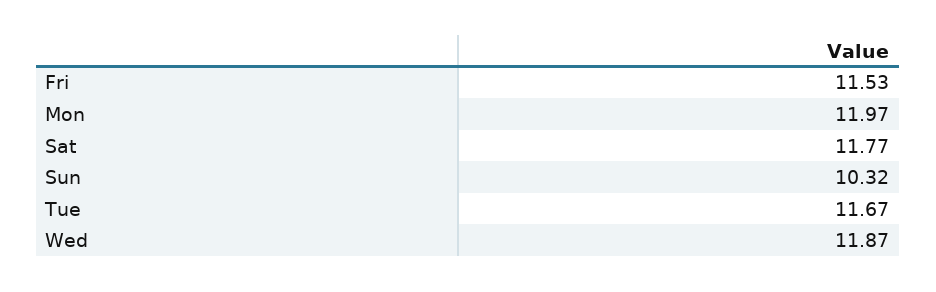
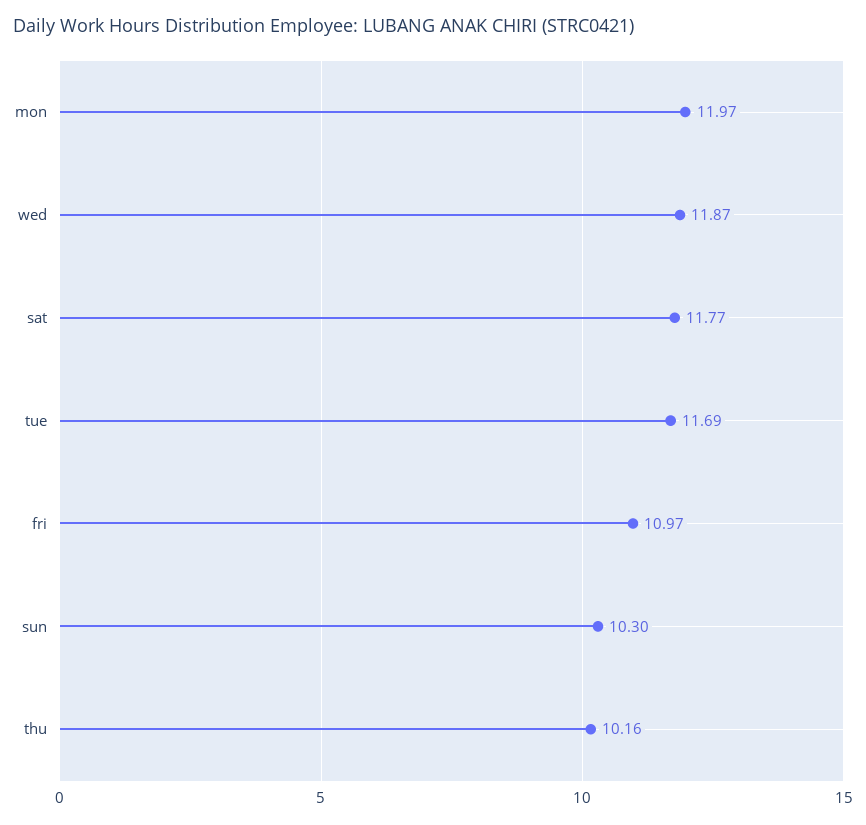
Fri: 11.53 -> 10.97
Sun: 10.32 -> 10.3
Tue: 11.67 -> 11.69
thu: none -> 10.16

